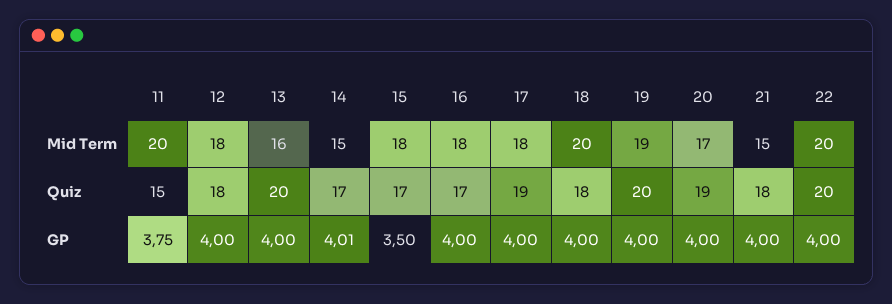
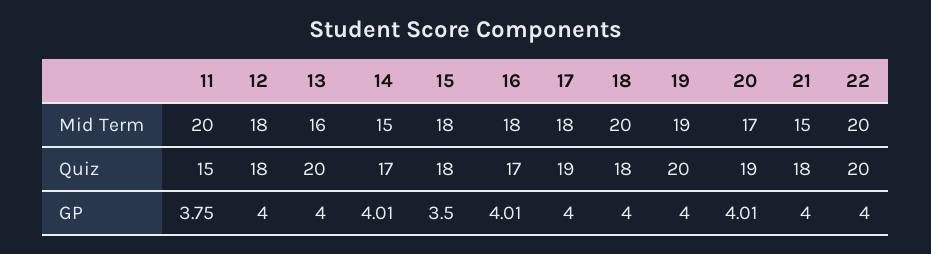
15, Quiz: 17 -> 18
16, GP: 4 -> 4.01
20, GP: 4 -> 4.01

